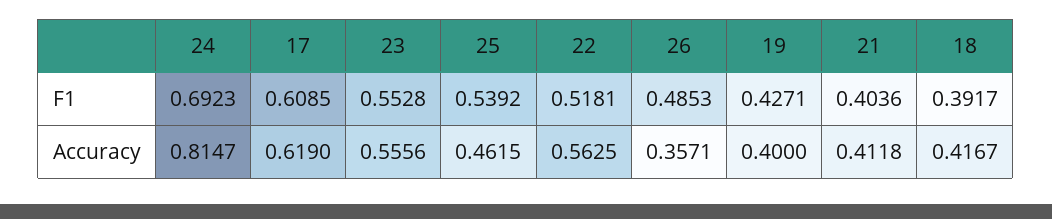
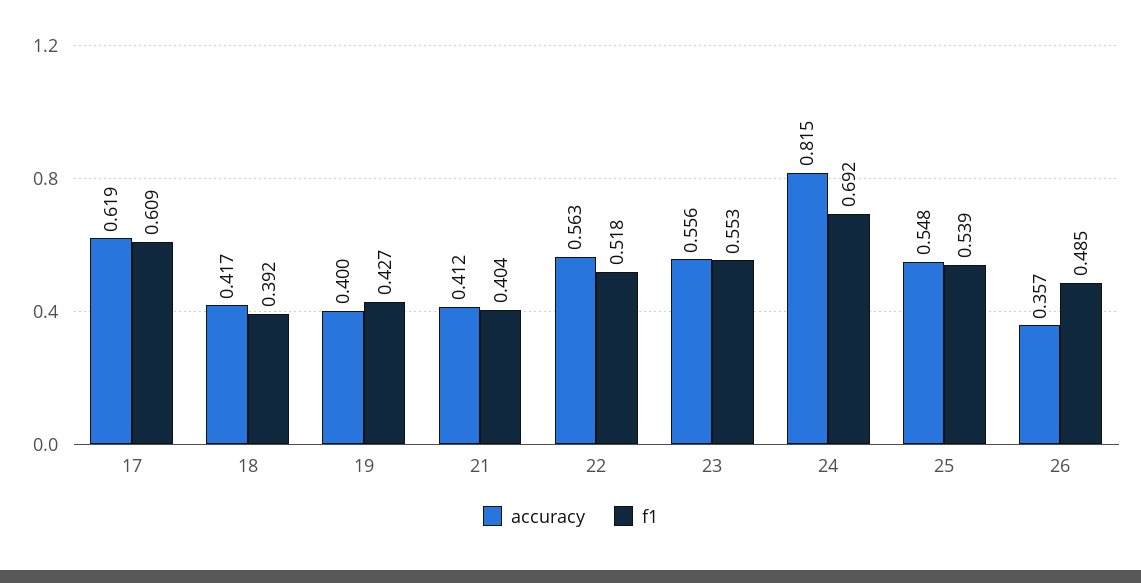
Accuracy, 25: 0.4615 -> 0.548

